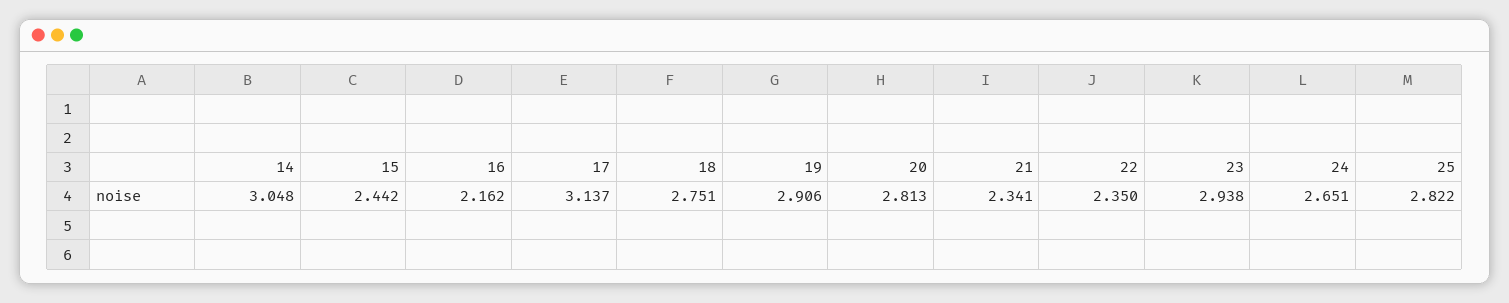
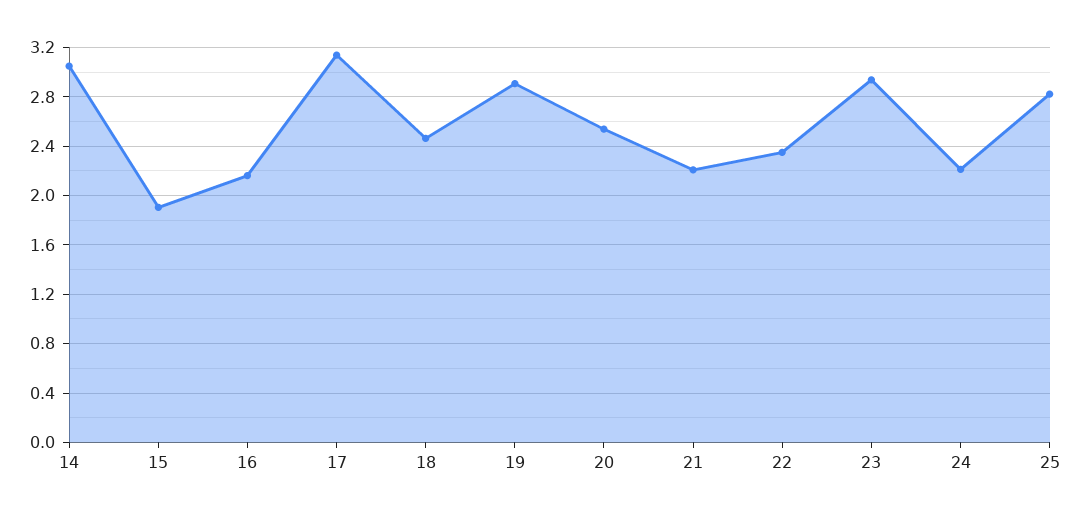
15: 2.442 -> 1.9
18: 2.751 -> 2.45
20: 2.813 -> 2.55
21: 2.341 -> 2.2
24: 2.651 -> 2.2

